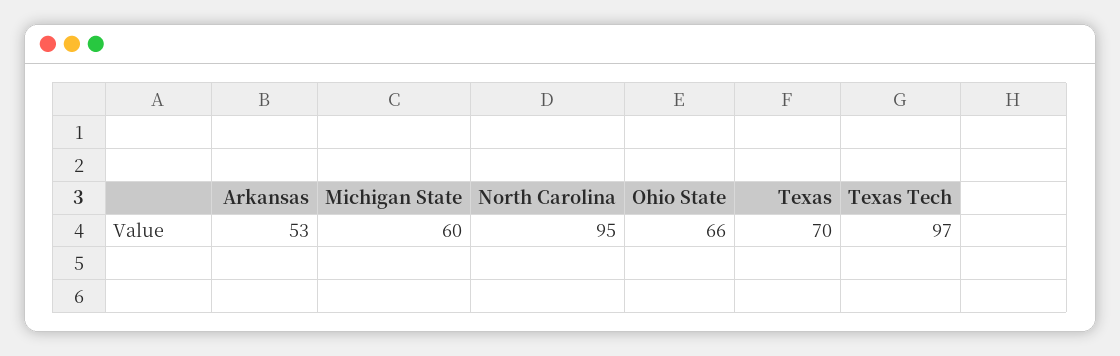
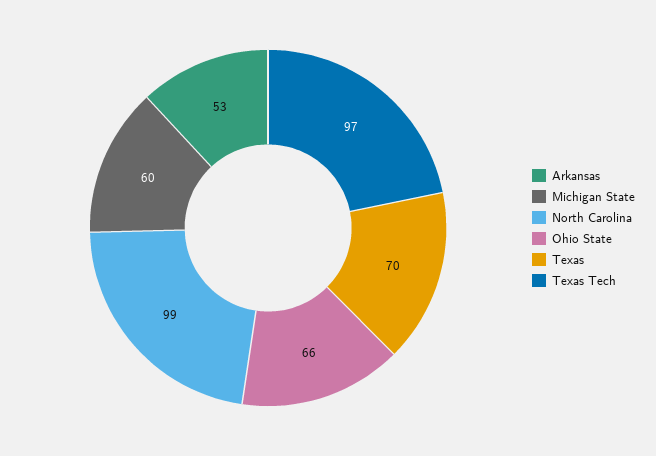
North Carolina: 95 -> 99

